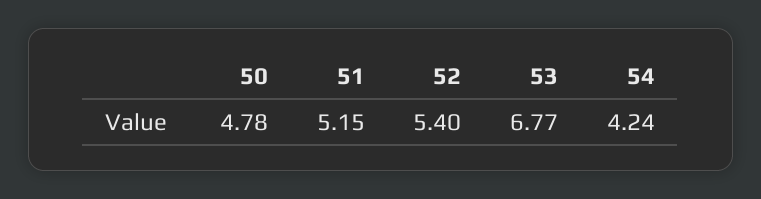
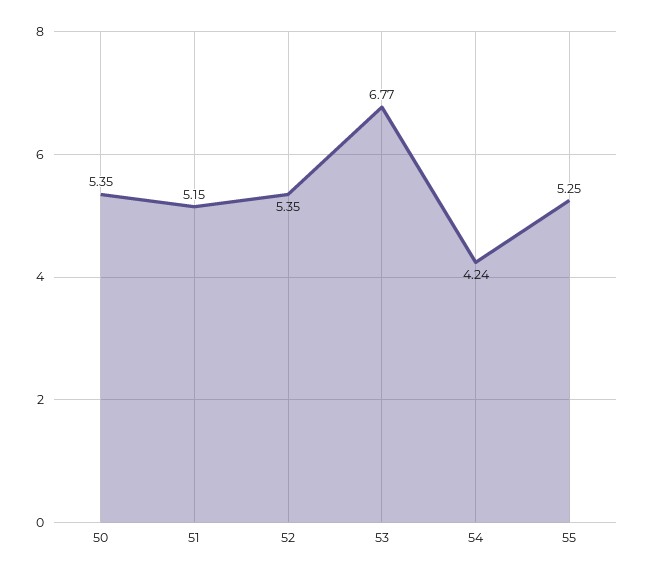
50: 4.78 -> 5.35
52: 5.4 -> 5.35
55: none -> 5.25

